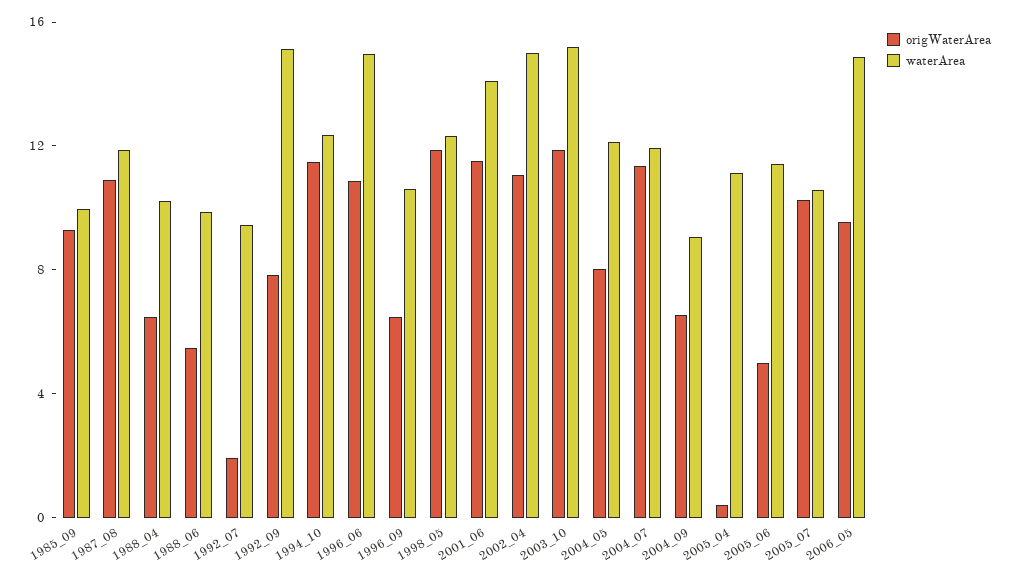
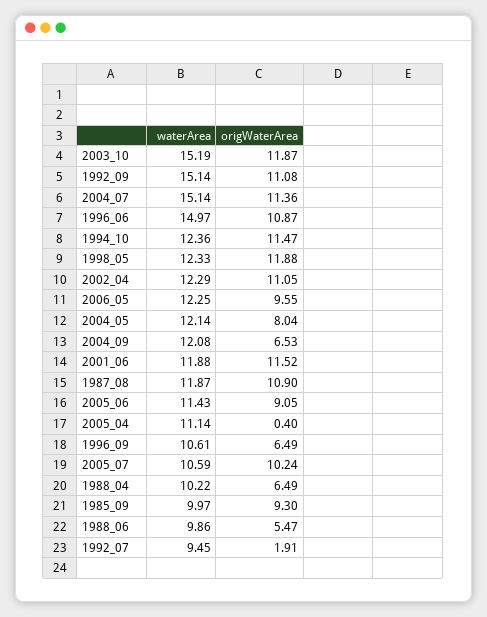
origWaterArea, 1992_09: 8 -> 11.08
waterArea, 2001_06: 14 -> 11.88
waterArea, 2002_04: 15 -> 12.29
waterArea, 2004_07: 12 -> 15.14
waterArea, 2004_09: 9 -> 12.08
origWaterArea, 2005_06: 5 -> 9.05
waterArea, 2006_05: 15 -> 12.25

